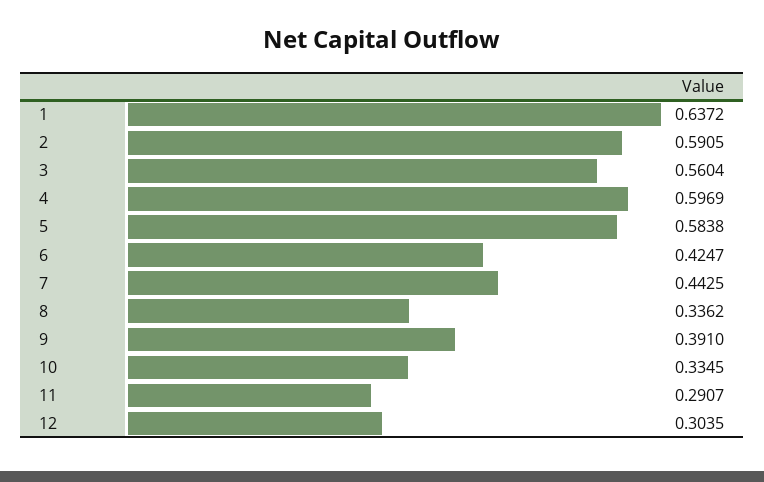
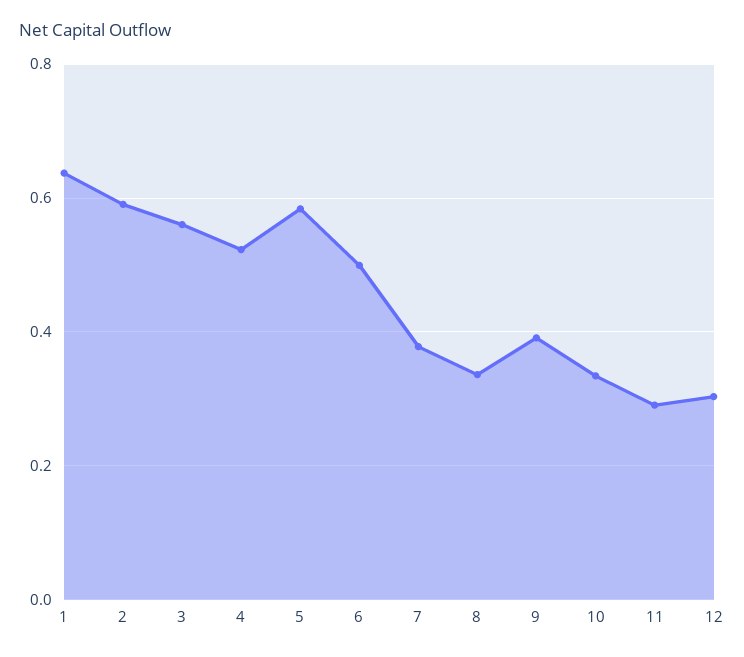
4: 0.5969 -> 0.52
6: 0.4247 -> 0.5
7: 0.4425 -> 0.38

